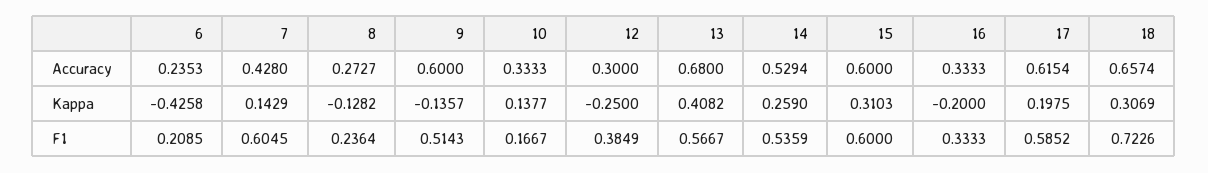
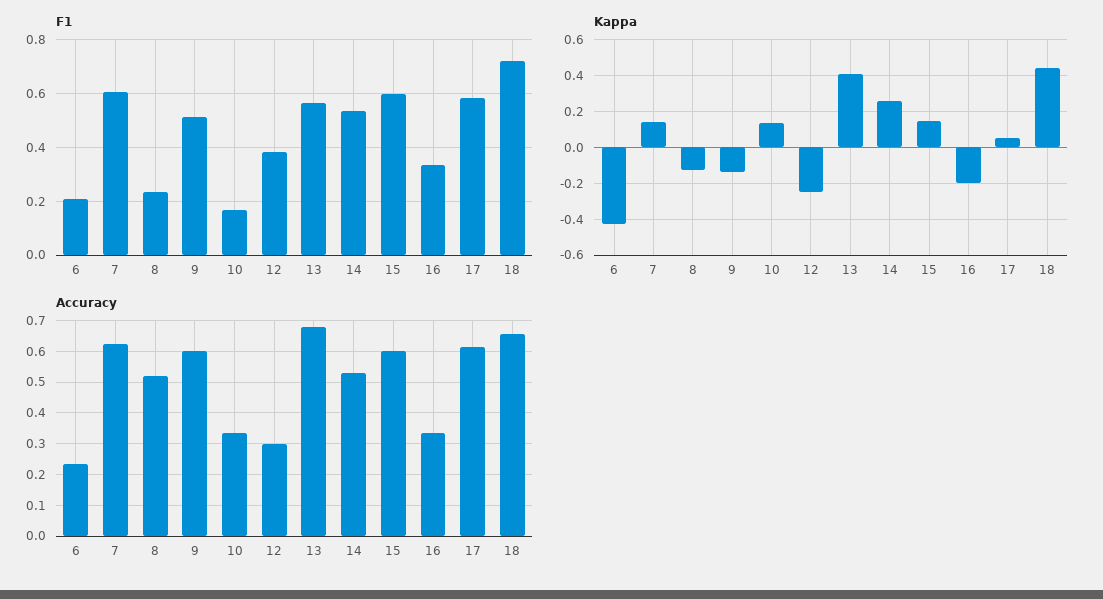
Accuracy, 7: 0.428 -> 0.62
Accuracy, 8: 0.2727 -> 0.52
Kappa, 15: 0.3103 -> 0.15
Kappa, 17: 0.1975 -> 0.05
Kappa, 18: 0.3069 -> 0.45

